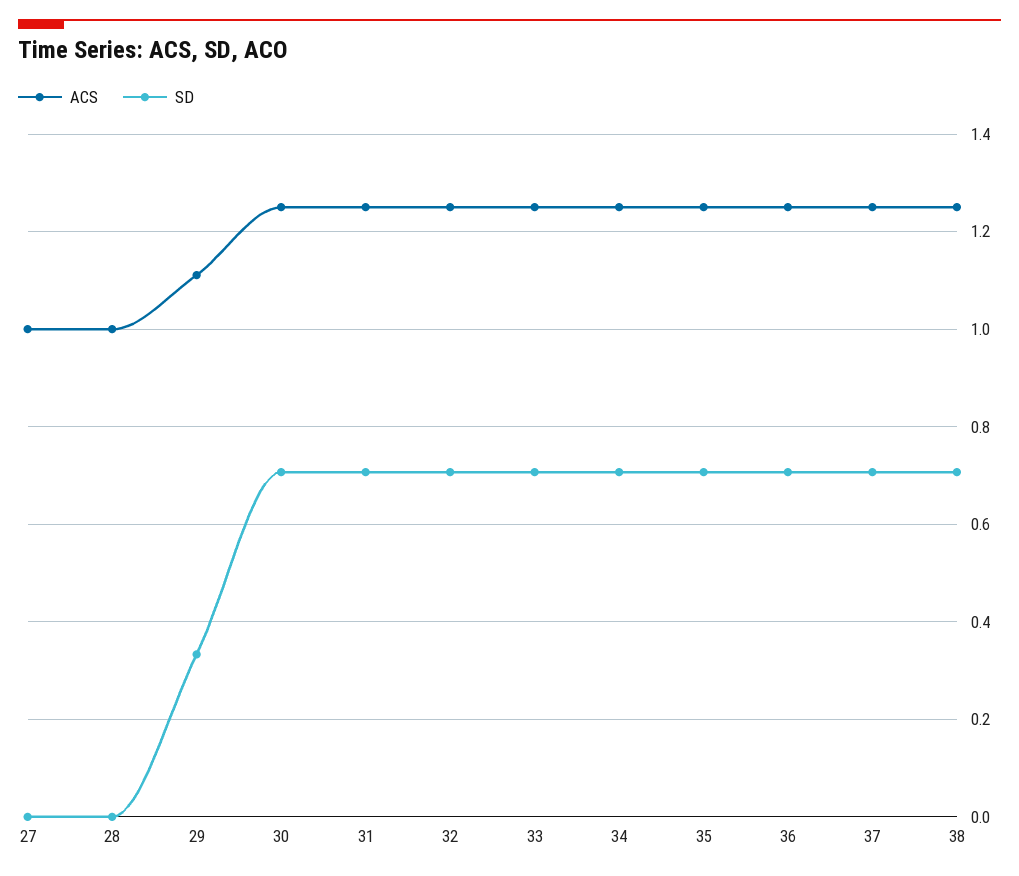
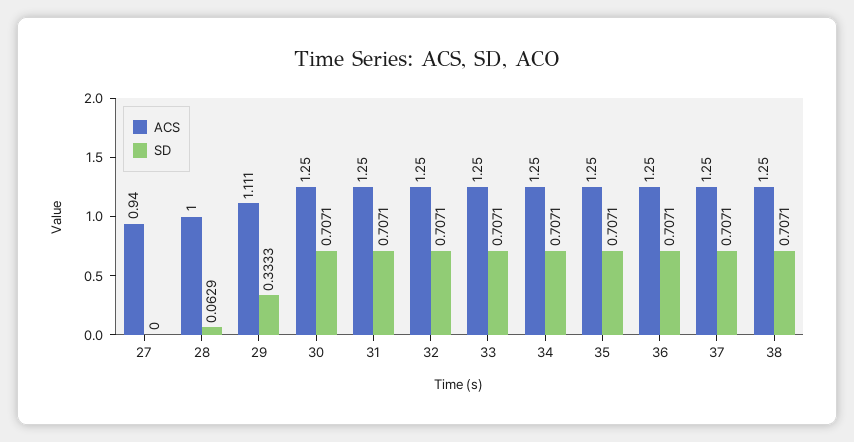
ACS, 27: 1 -> 0.94
SD, 28: 0 -> 0.0629

